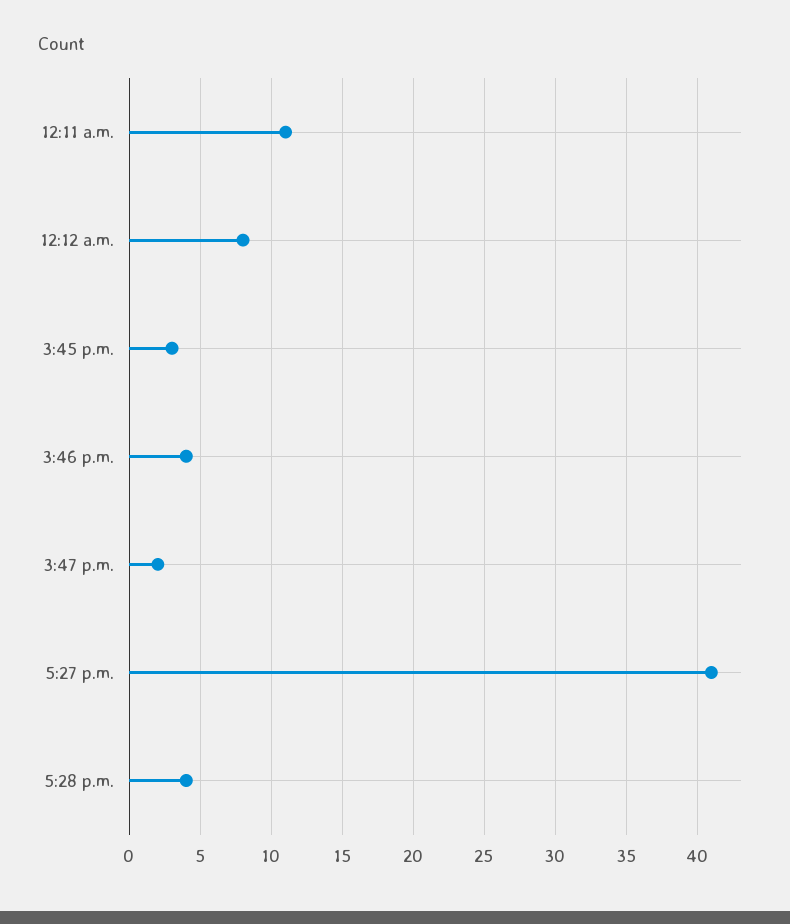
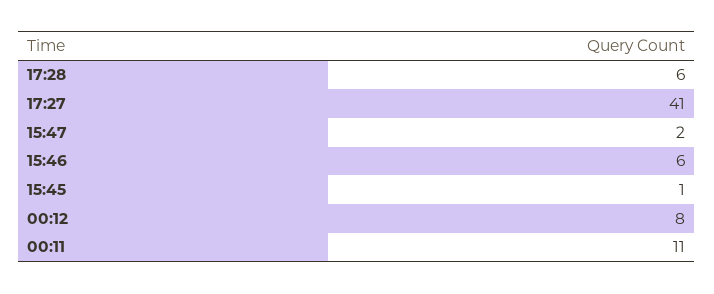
3:45 p.m.: 3 -> 1
3:46 p.m.: 4 -> 6
5:28 p.m.: 4 -> 6

